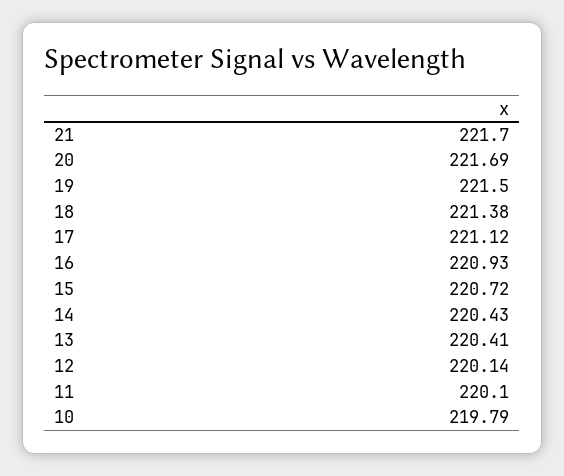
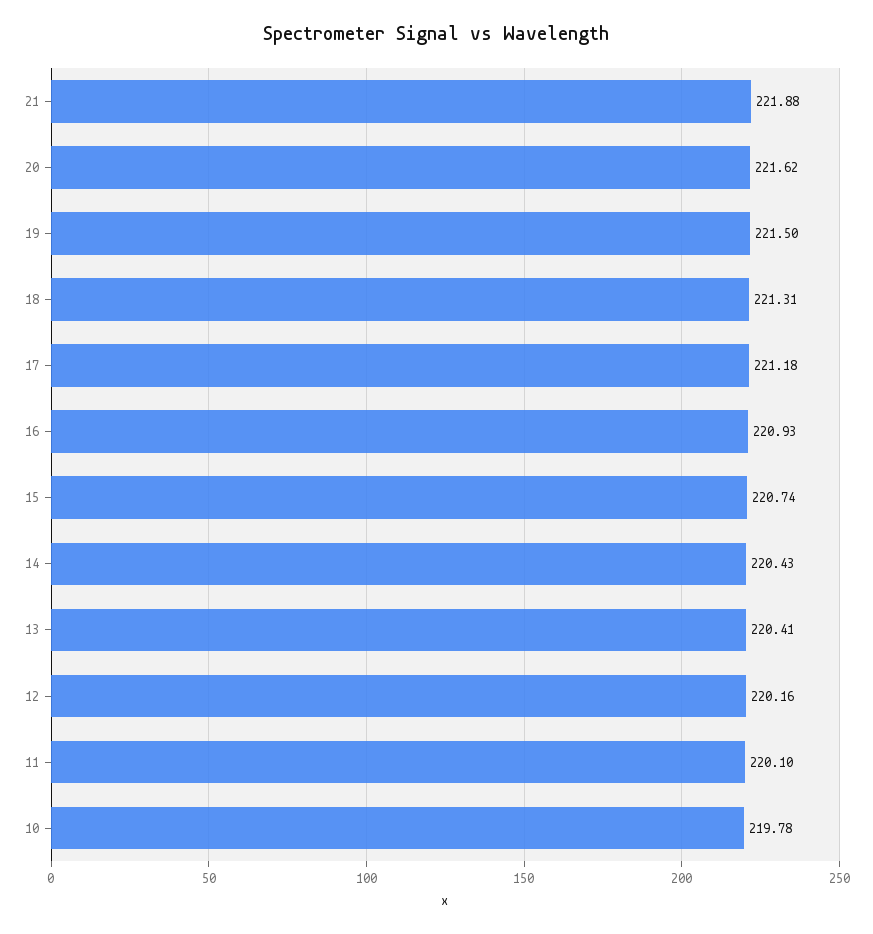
21: 221.7 -> 221.88
20: 221.69 -> 221.62
18: 221.38 -> 221.31
17: 221.12 -> 221.18
15: 220.72 -> 220.74
12: 220.14 -> 220.16
10: 219.79 -> 219.78

